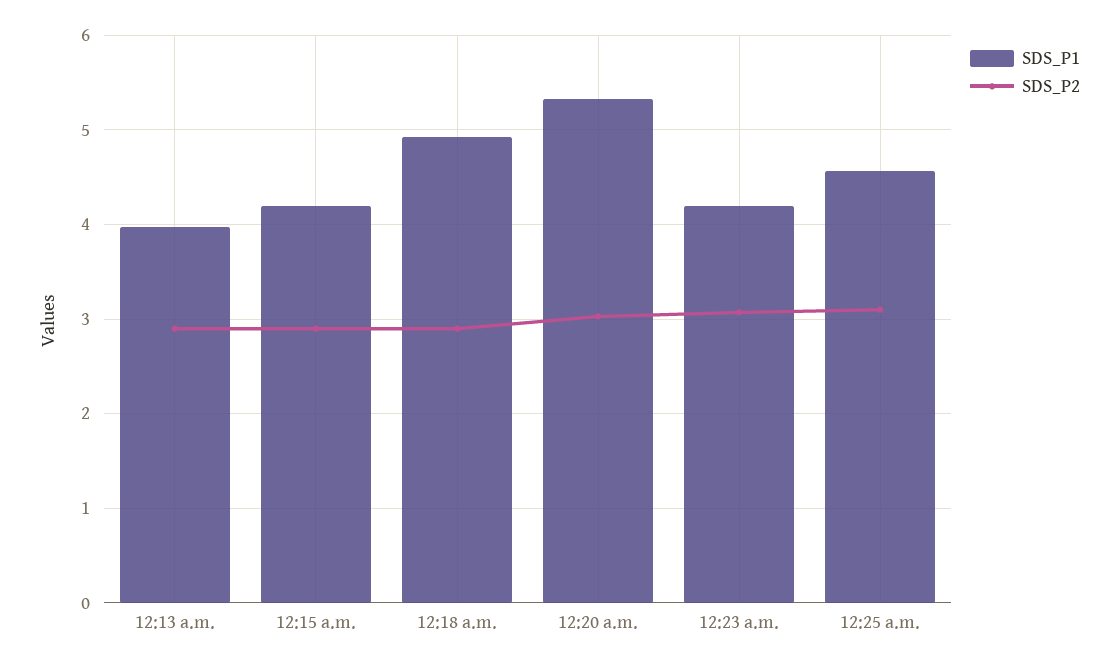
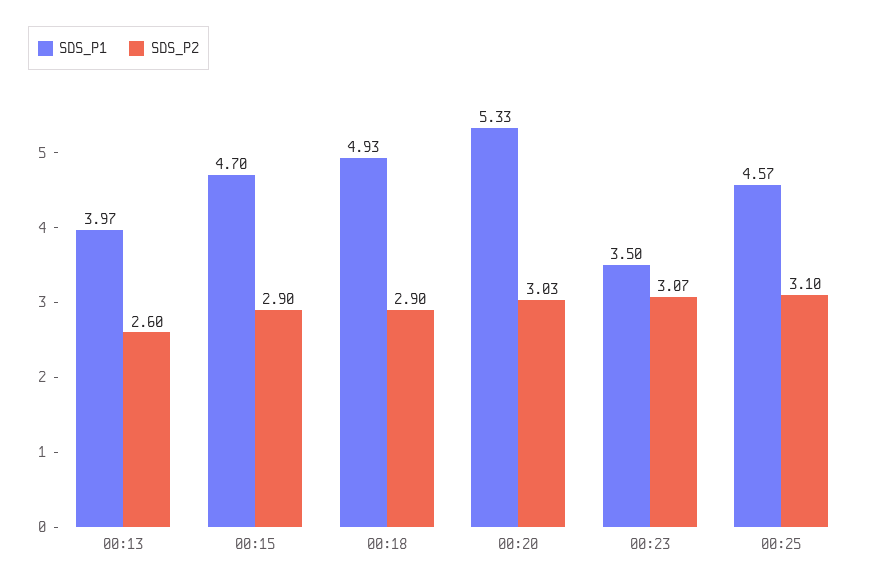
SDS_P2, 12:13 a.m.: 2.9 -> 2.6
SDS_P1, 12:15 a.m.: 4.2 -> 4.7
SDS_P1, 12:23 a.m.: 4.2 -> 3.5

